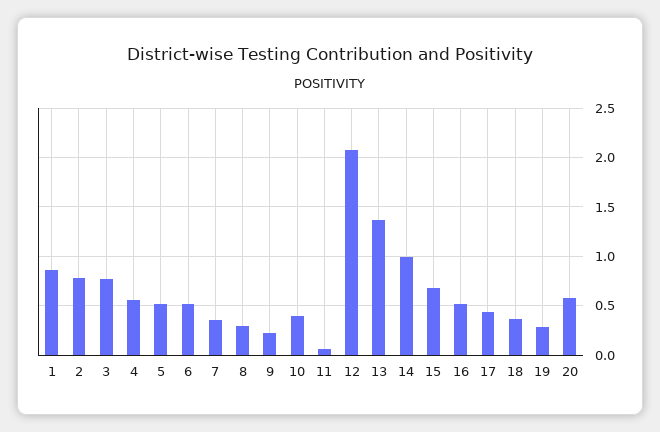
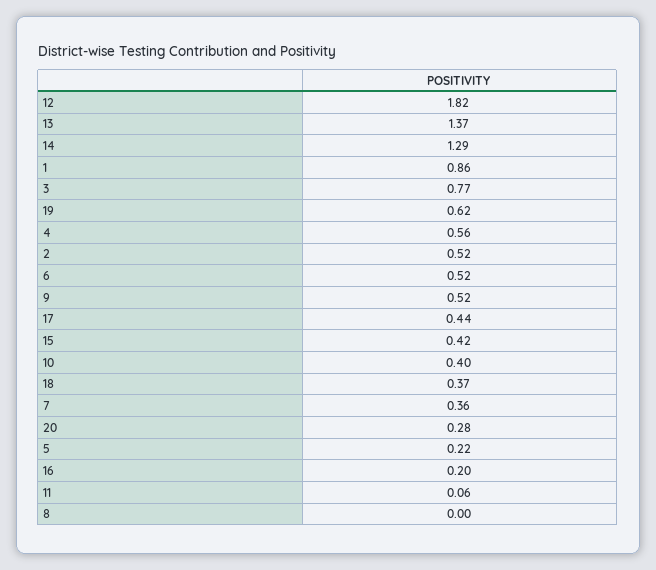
2: 0.8 -> 0.52
5: 0.5 -> 0.22
8: 0.3 -> 0
9: 0.2 -> 0.52
12: 2.1 -> 1.82
14: 1 -> 1.29
15: 0.7 -> 0.42
16: 0.5 -> 0.2
19: 0.3 -> 0.62
20: 0.6 -> 0.28

